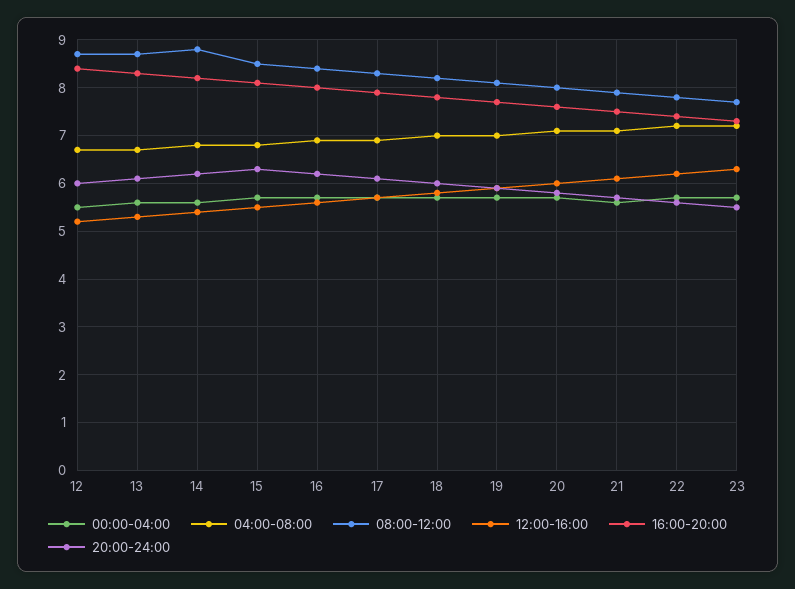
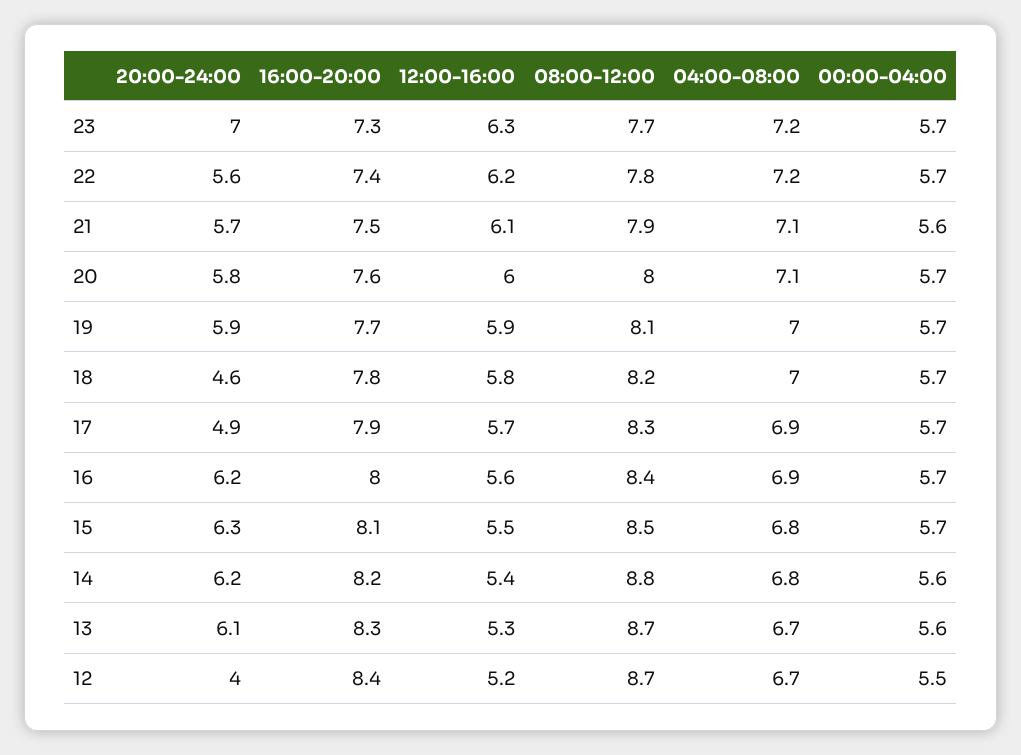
20:00-24:00, 12: 6 -> 4
20:00-24:00, 17: 6 -> 4.9
20:00-24:00, 18: 6 -> 4.6
20:00-24:00, 23: 5.5 -> 7

